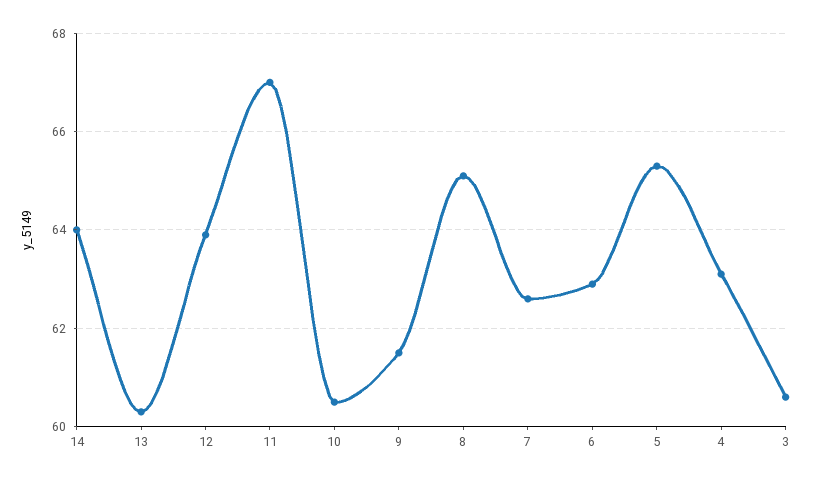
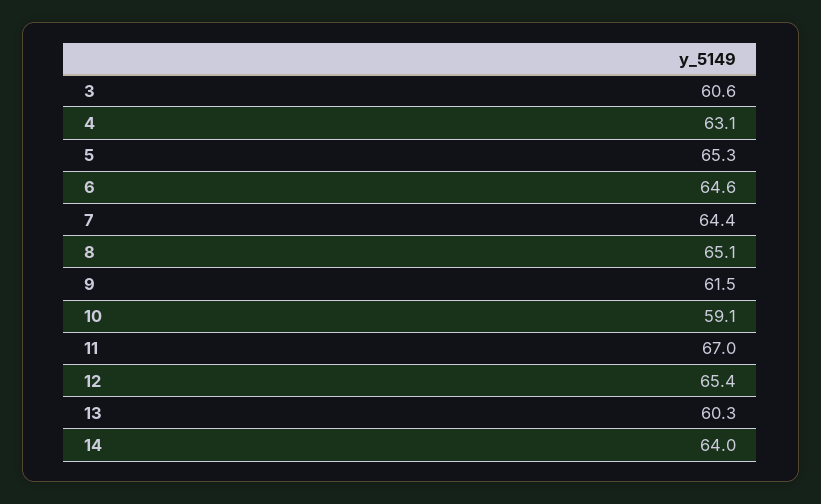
12: 64 -> 65.4
10: 60.5 -> 59.1
7: 62.5 -> 64.4
6: 63 -> 64.6

